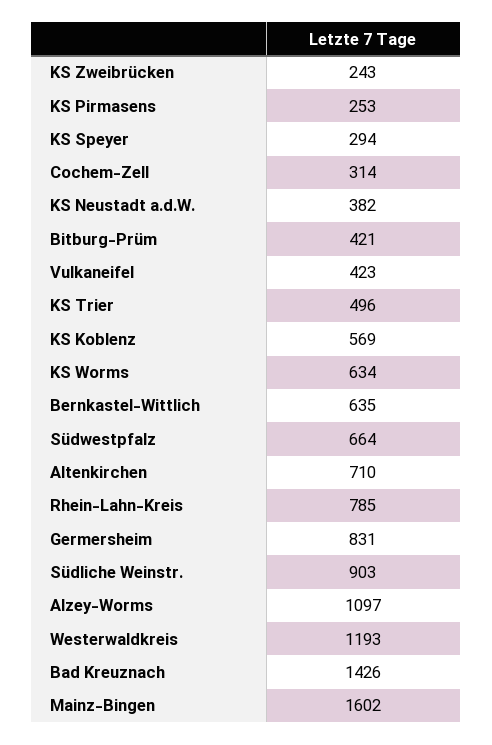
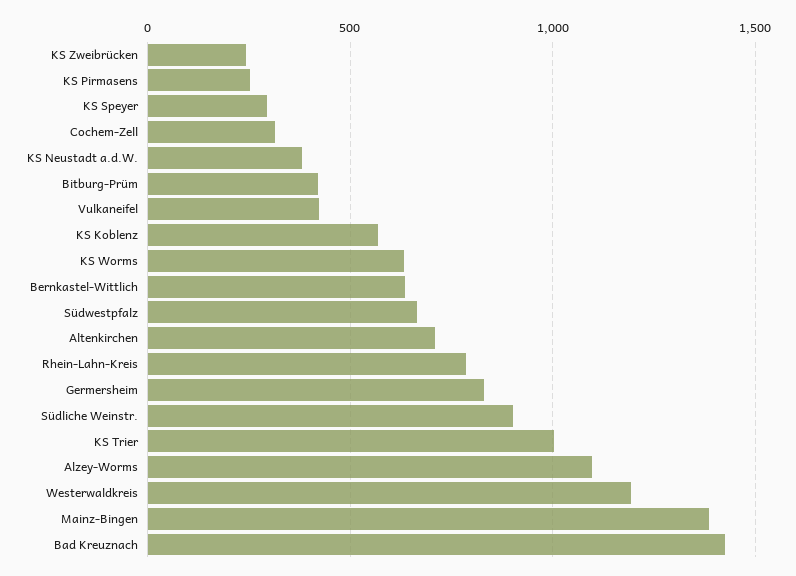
KS Trier: 496 -> 1000
Mainz-Bingen: 1602 -> 1400

